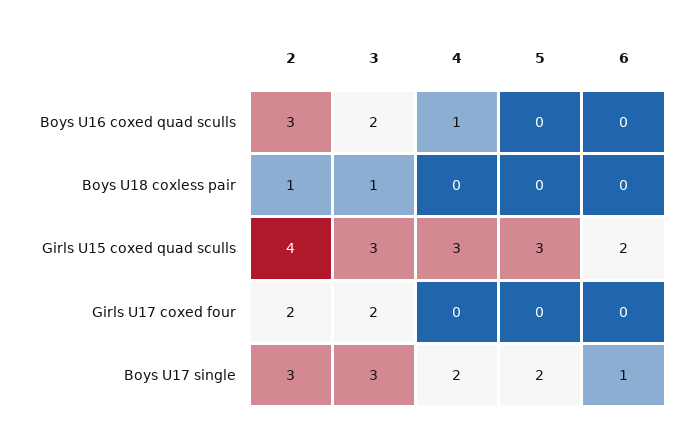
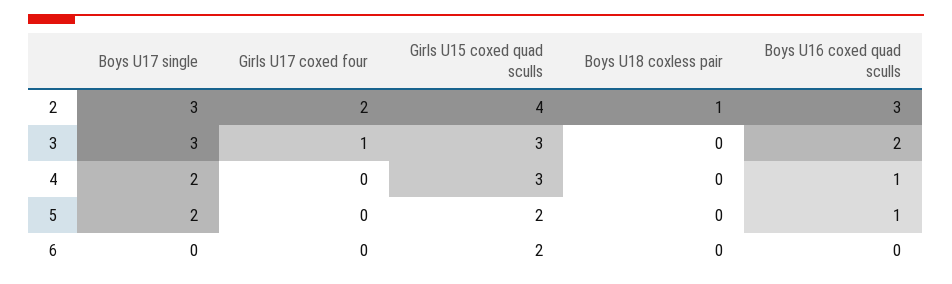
5, Boys U16 coxed quad sculls: 0 -> 1
3, Boys U18 coxless pair: 1 -> 0
5, Girls U15 coxed quad sculls: 3 -> 2
3, Girls U17 coxed four: 2 -> 1
6, Boys U17 single: 1 -> 0

